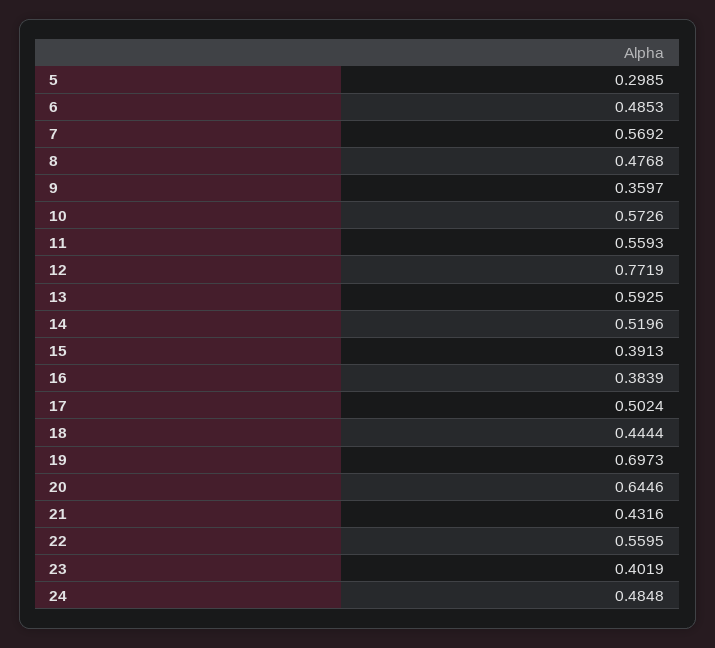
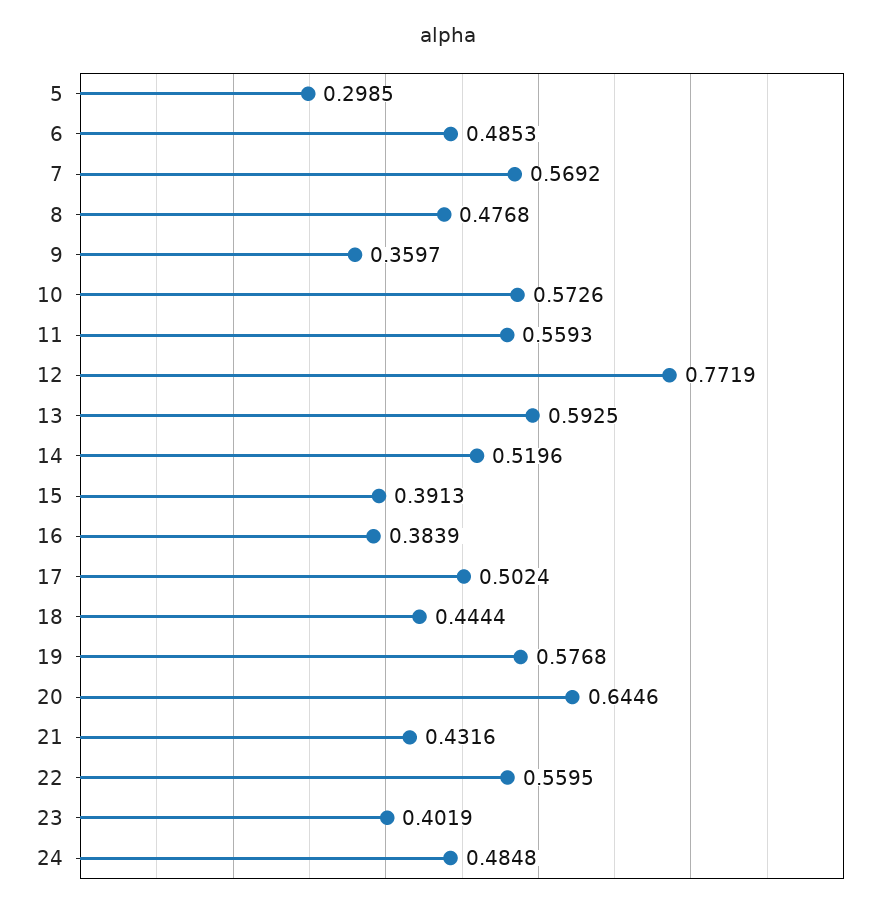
19: 0.6973 -> 0.5768

